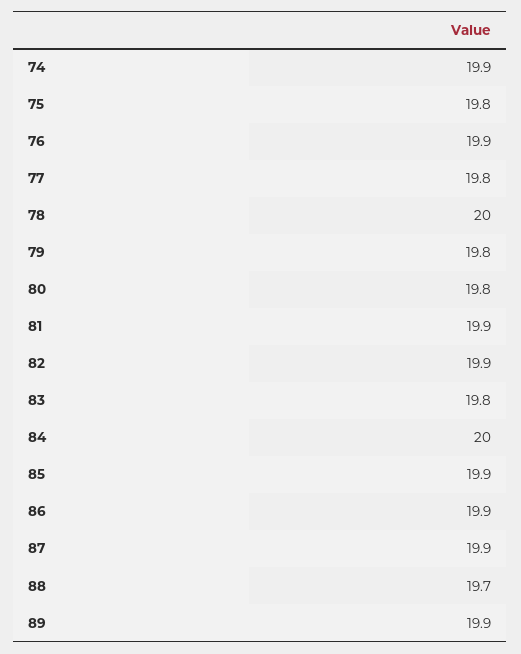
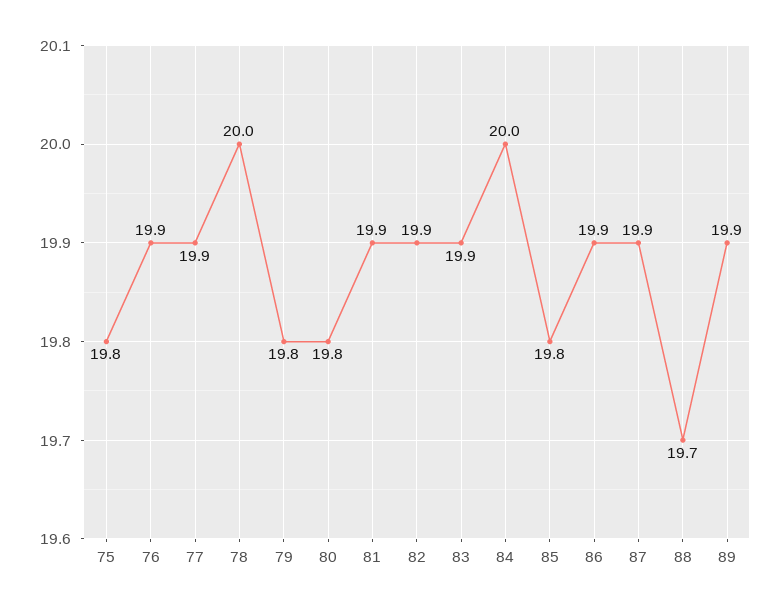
74: 19.9 -> none
77: 19.8 -> 19.9
83: 19.8 -> 19.9
85: 19.9 -> 19.8

